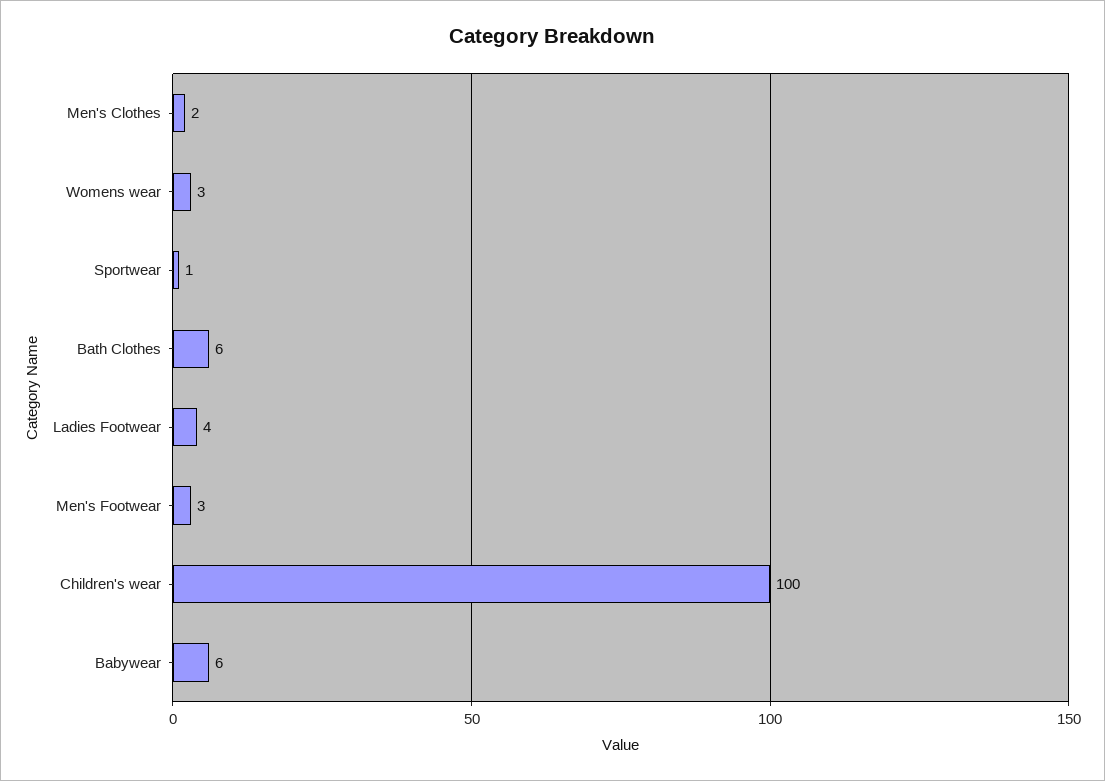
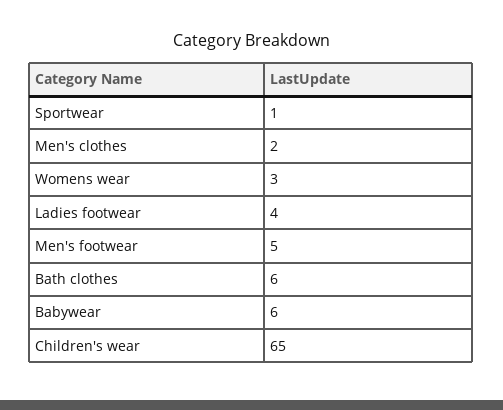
Men's Footwear: 3 -> 5
Children's wear: 100 -> 65

